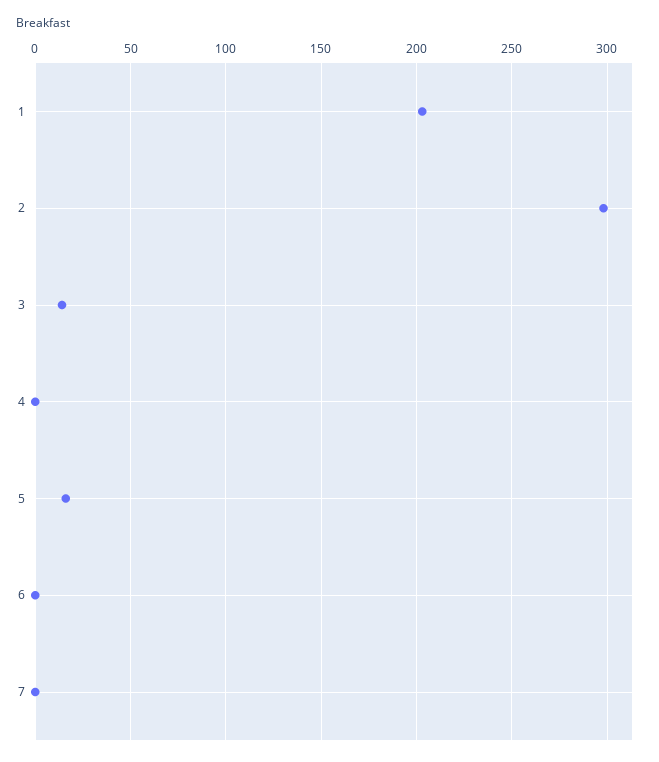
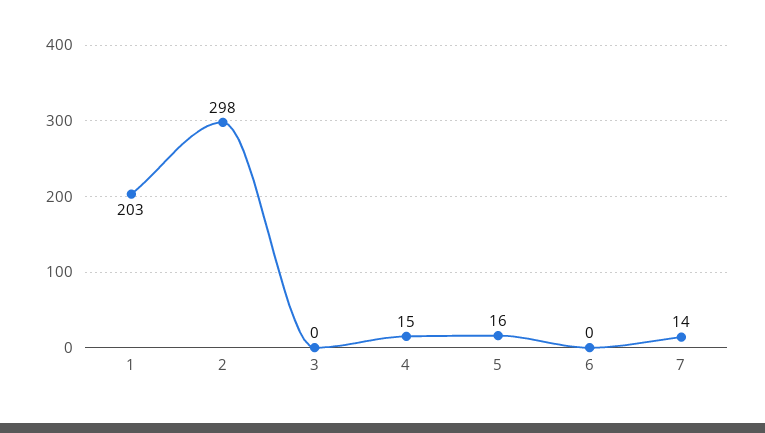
3: 15 -> 0
4: 0 -> 15
7: 0 -> 14

